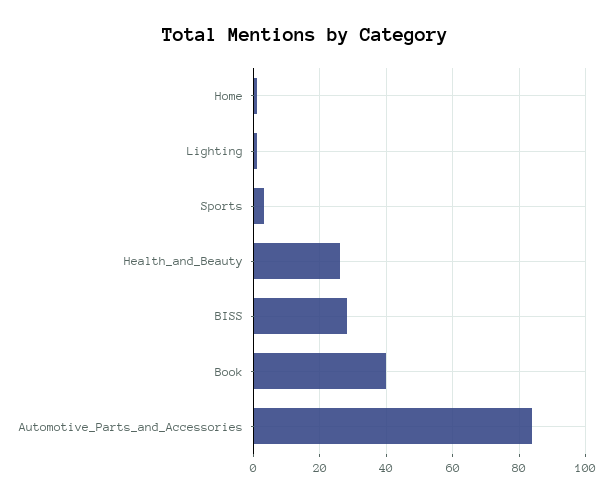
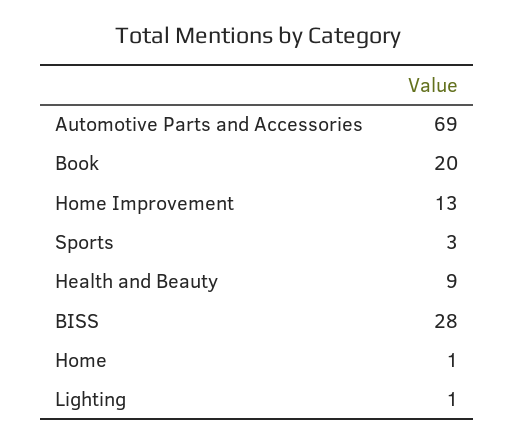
Health_and_Beauty: 25 -> 9
Book: 40 -> 20
Automotive_Parts_and_Accessories: 85 -> 69
Home Improvement: none -> 13

